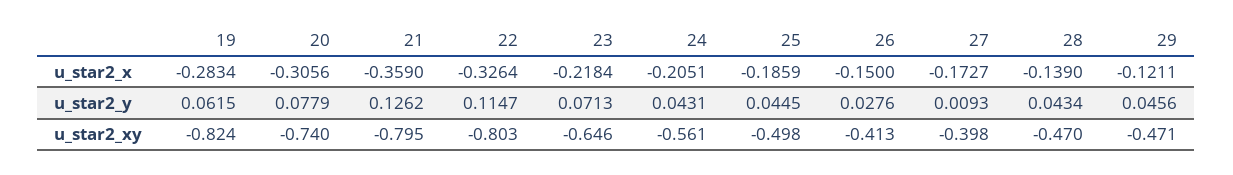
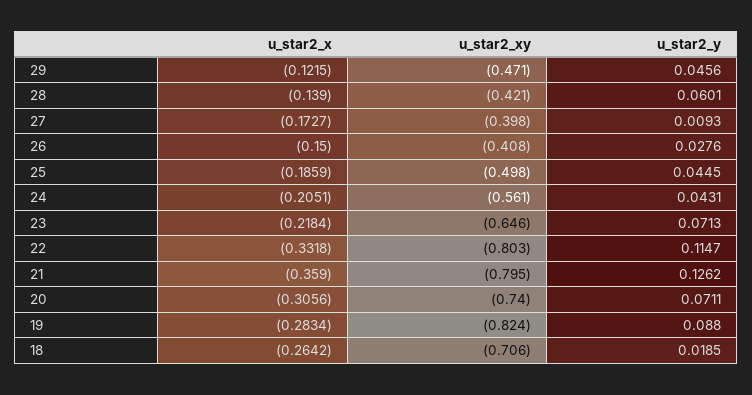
22, u_star2_x: -0.3264 -> -0.3318
29, u_star2_x: -0.1211 -> -0.1215
19, u_star2_y: 0.0615 -> 0.088
20, u_star2_y: 0.0779 -> 0.0711
28, u_star2_y: 0.0434 -> 0.0601
26, u_star2_xy: -0.413 -> -0.408
28, u_star2_xy: -0.47 -> -0.421
18, u_star2_x: none -> -0.2642
18, u_star2_xy: none -> -0.706
18, u_star2_y: none -> 0.0185

